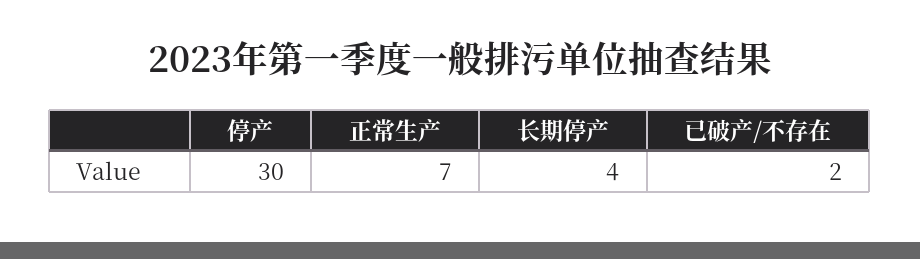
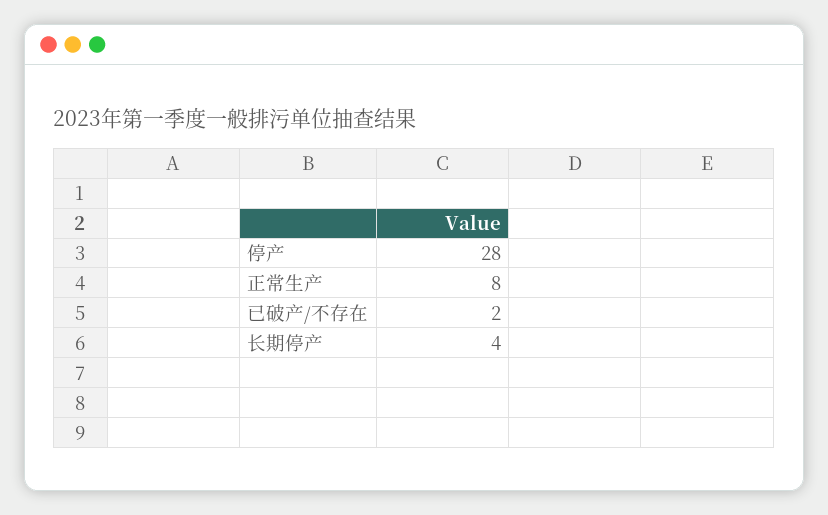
停产: 30 -> 28
正常生产: 7 -> 8

